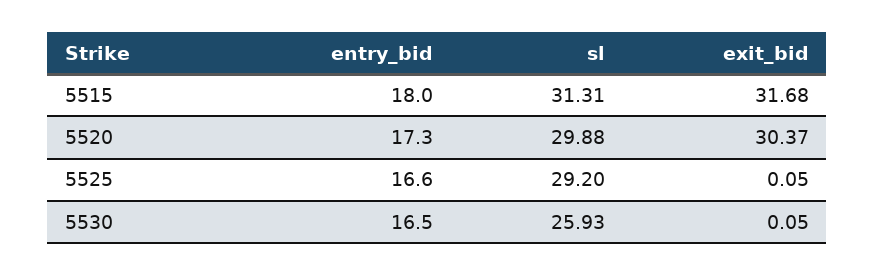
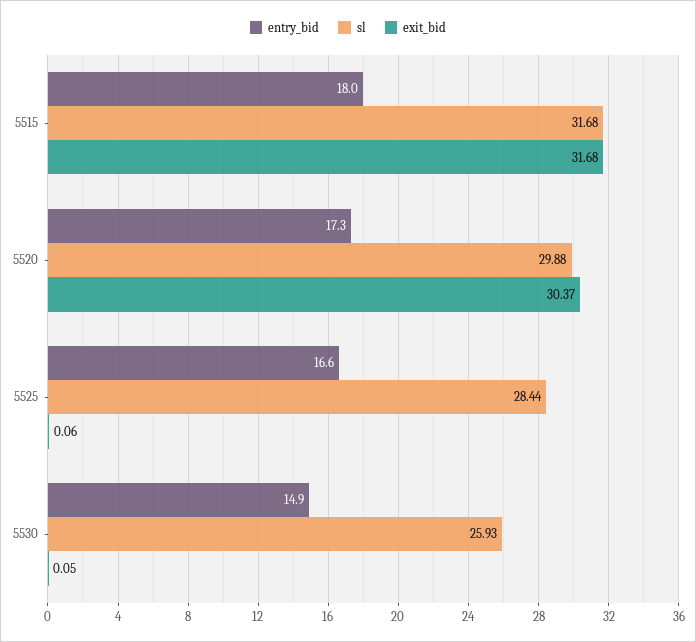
sl, 5515: 31.31 -> 31.68
sl, 5525: 29.2 -> 28.44
exit_bid, 5525: 0.05 -> 0.06
entry_bid, 5530: 16.5 -> 14.9

